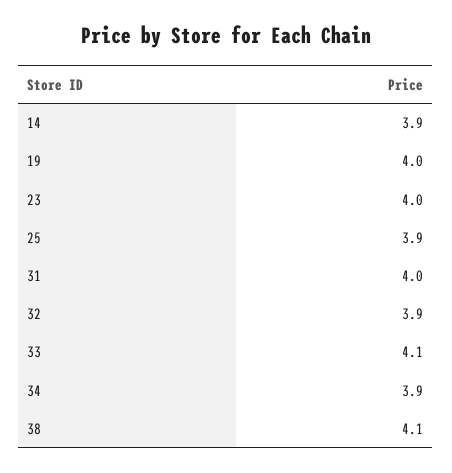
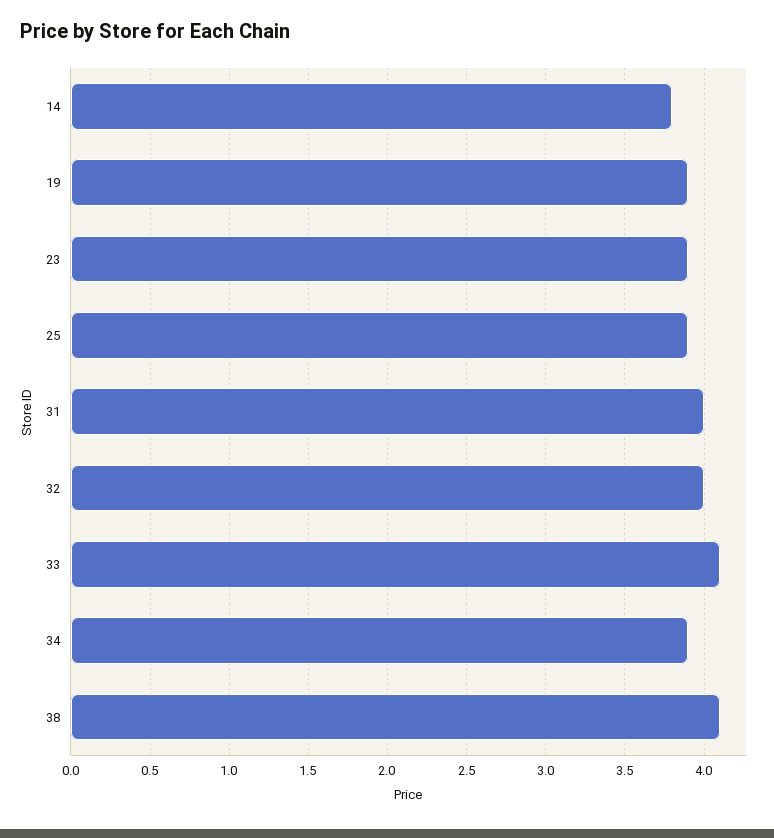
14: 3.9 -> 3.8
19: 4 -> 3.9
23: 4 -> 3.9
32: 3.9 -> 4

